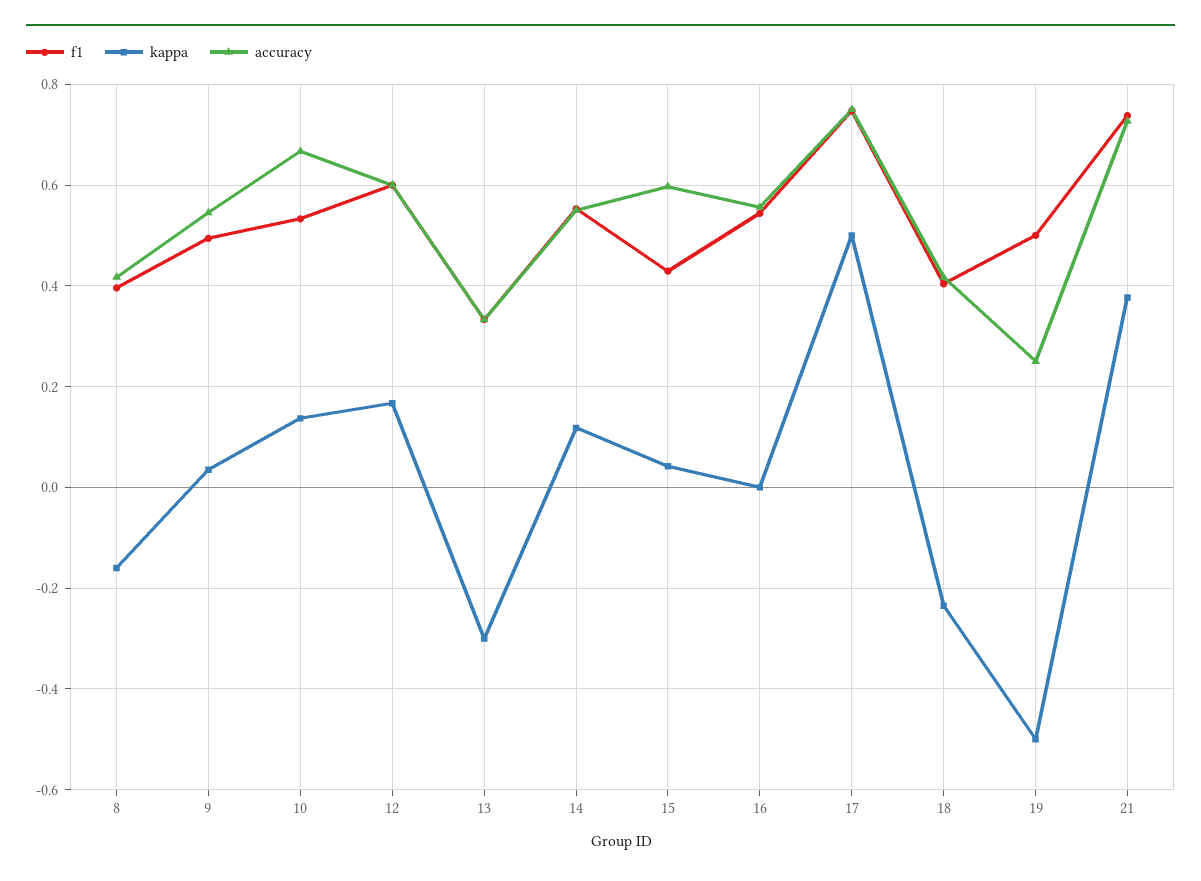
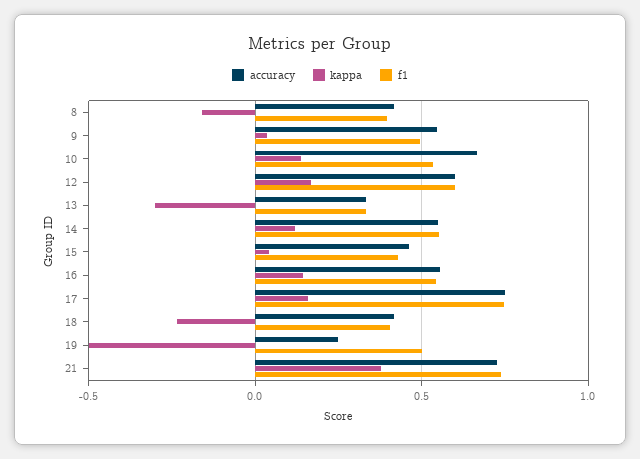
accuracy, 15: 0.6 -> 0.45
kappa, 16: 0 -> 0.15
kappa, 17: 0.5 -> 0.15

